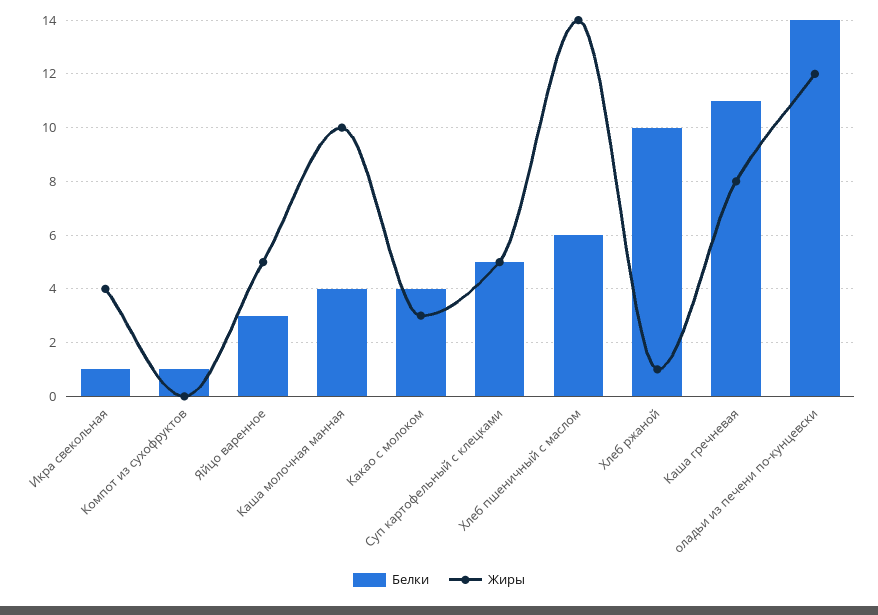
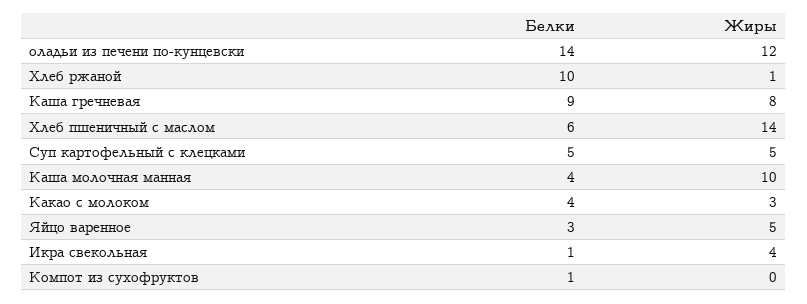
Белки, Каша гречневая: 11 -> 9

